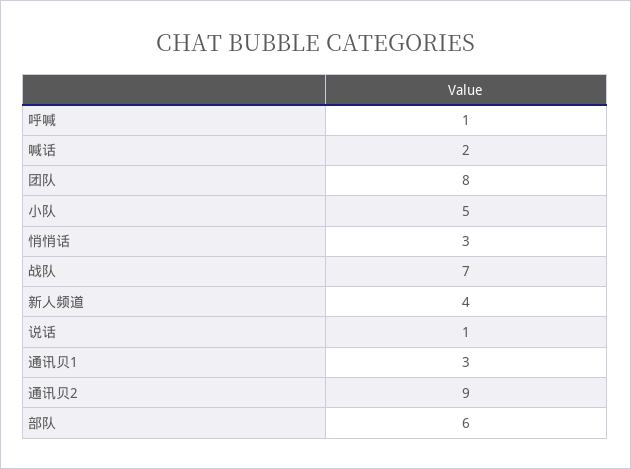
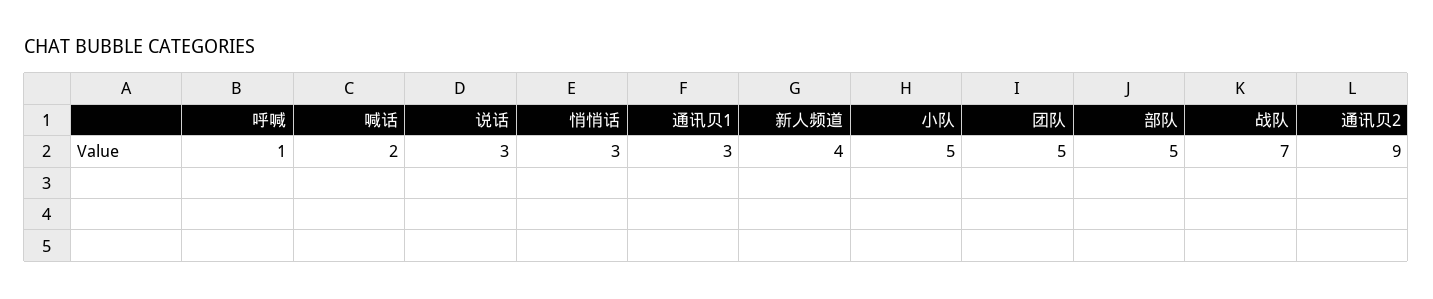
团队: 8 -> 5
说话: 1 -> 3
部队: 6 -> 5

